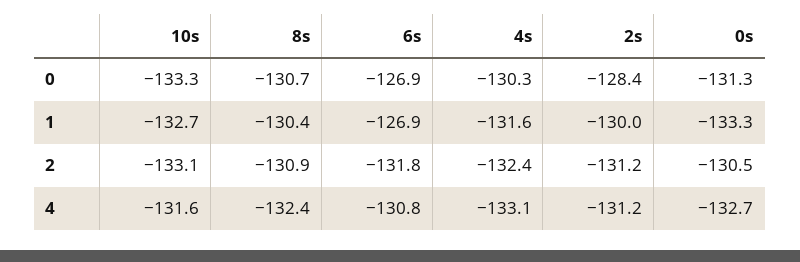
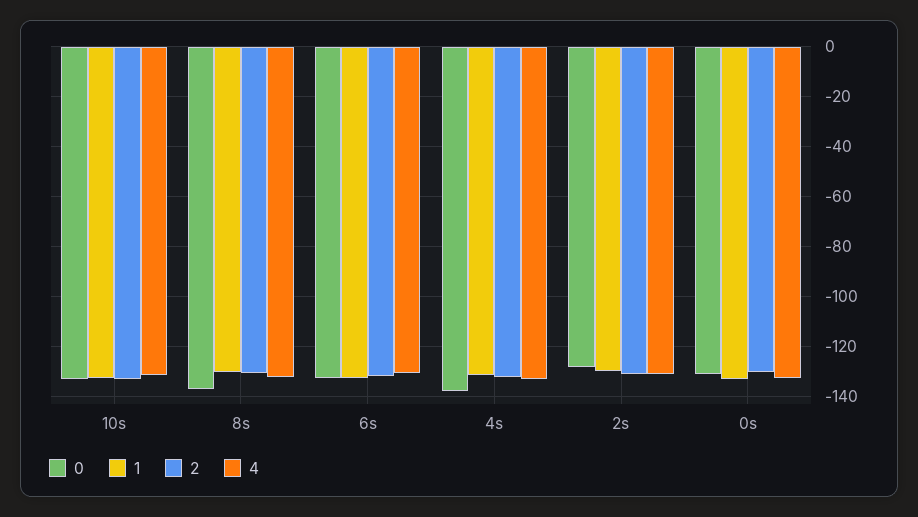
0, 8s: -130.7 -> -137.5
0, 6s: -126.9 -> -132.5
0, 4s: -130.3 -> -137.5
1, 6s: -126.9 -> -132.5

